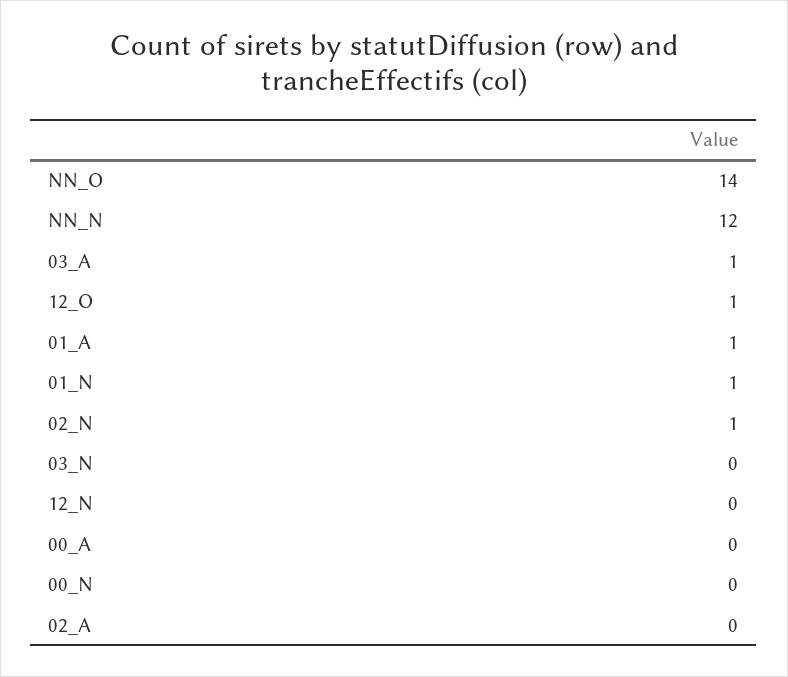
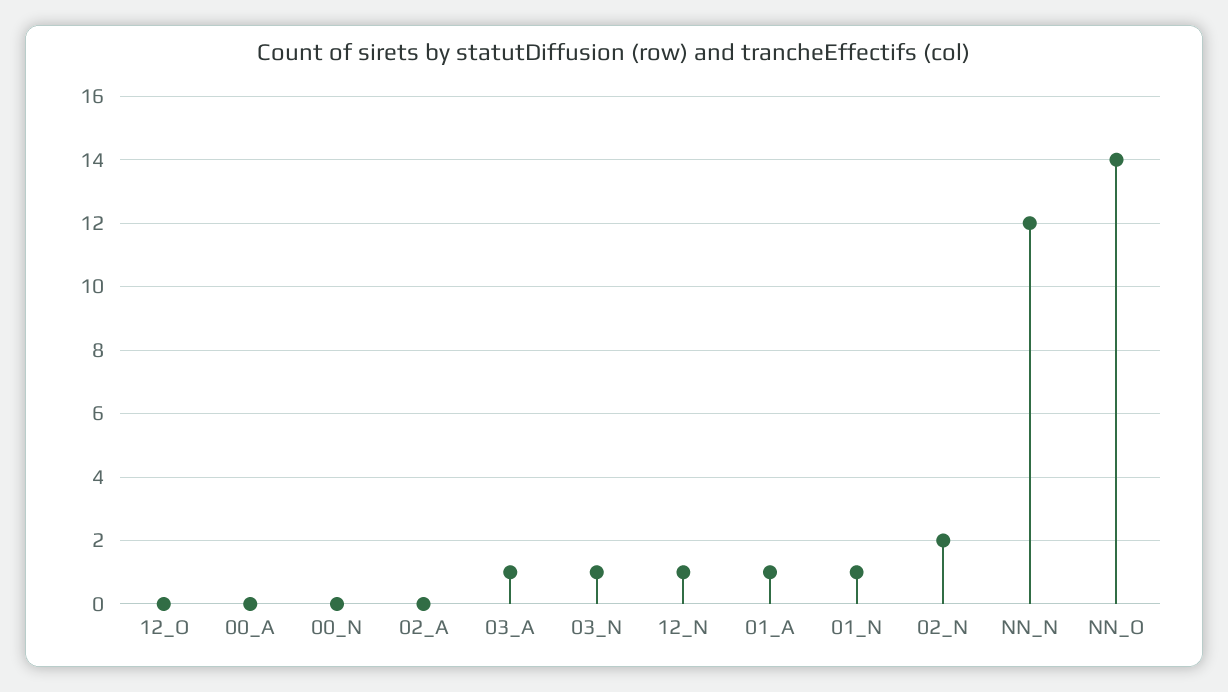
12_O: 1 -> 0
02_N: 1 -> 2
03_N: 0 -> 1
12_N: 0 -> 1

